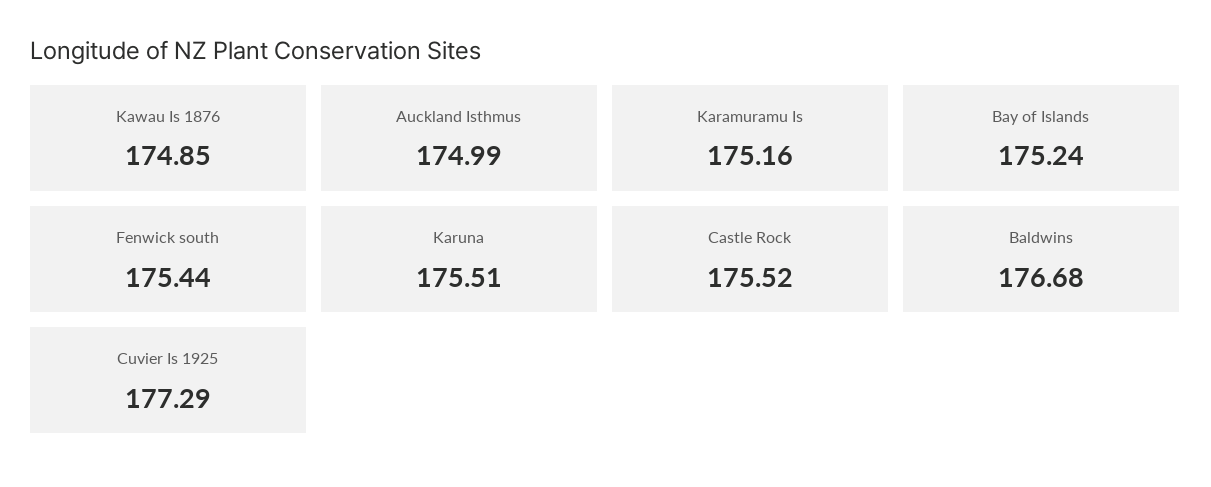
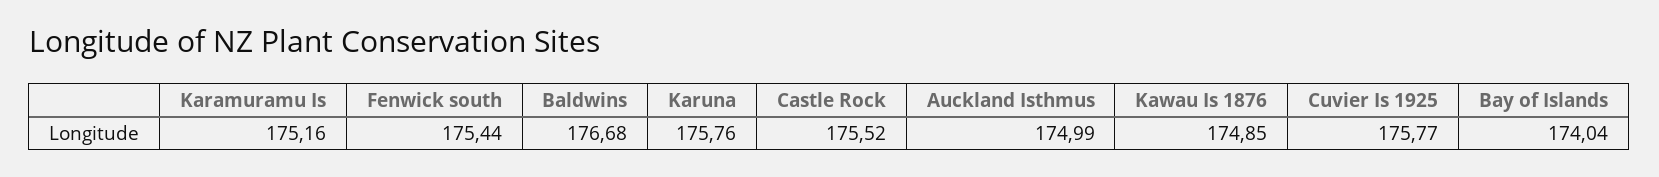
Bay of Islands: 175.24 -> 174.04
Karuna: 175.51 -> 175.76
Cuvier Is 1925: 177.29 -> 175.77

